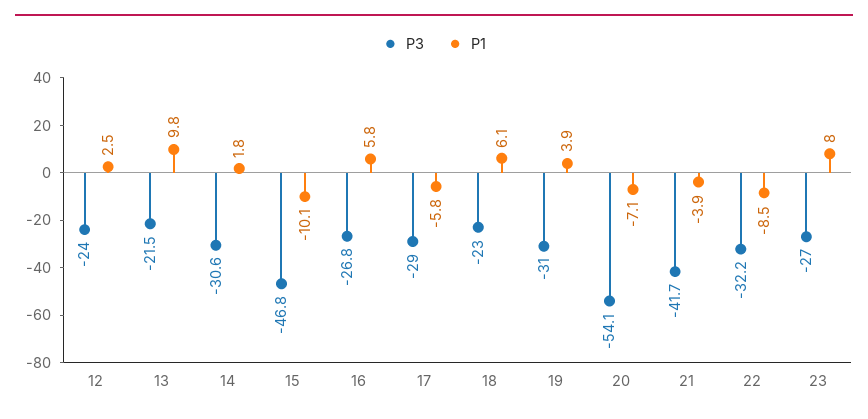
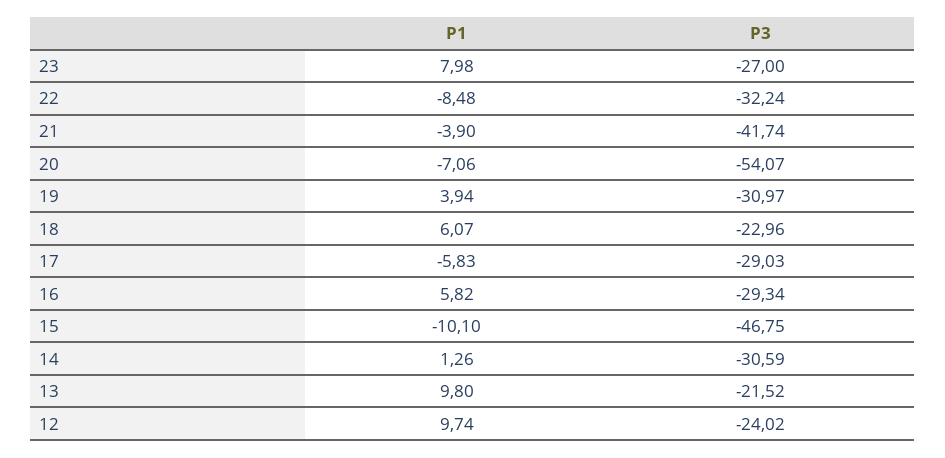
P1, 12: 2.5 -> 9.74
P1, 14: 1.8 -> 1.26
P3, 16: -26.8 -> -29.34

